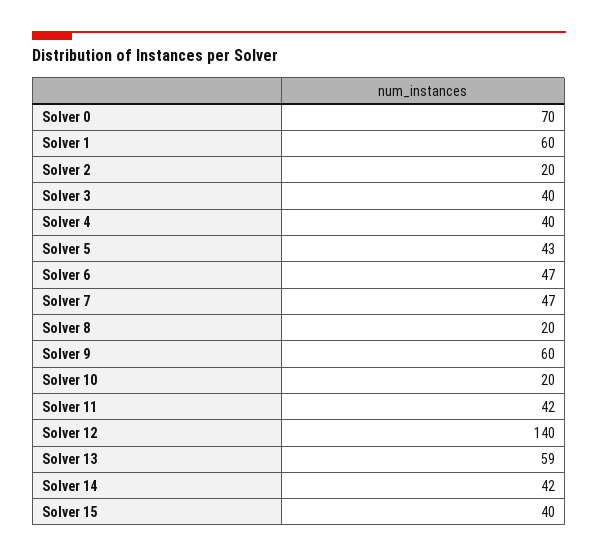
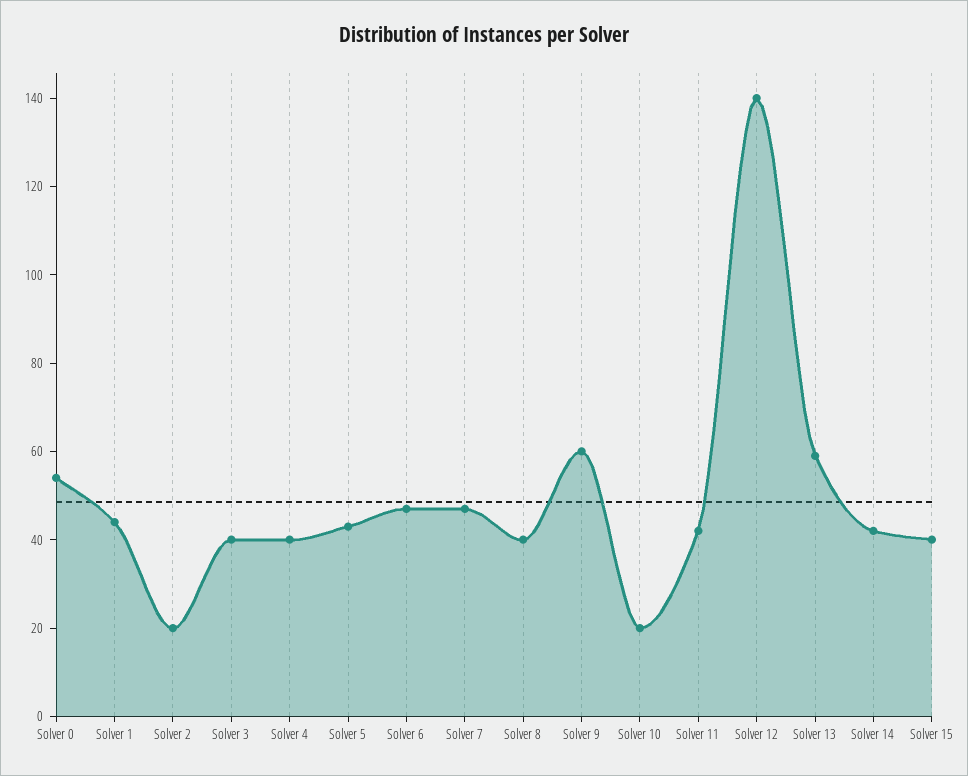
Solver 0: 70 -> 55
Solver 1: 60 -> 45
Solver 8: 20 -> 40

